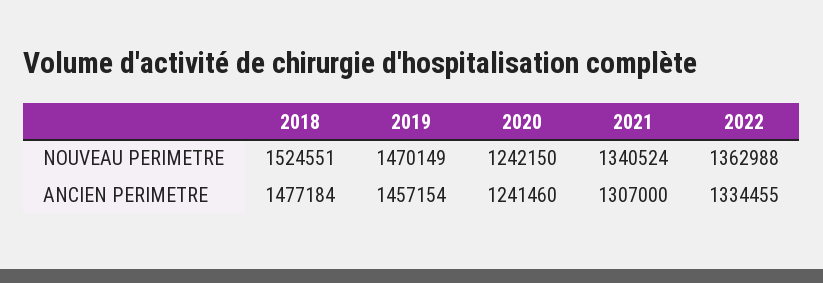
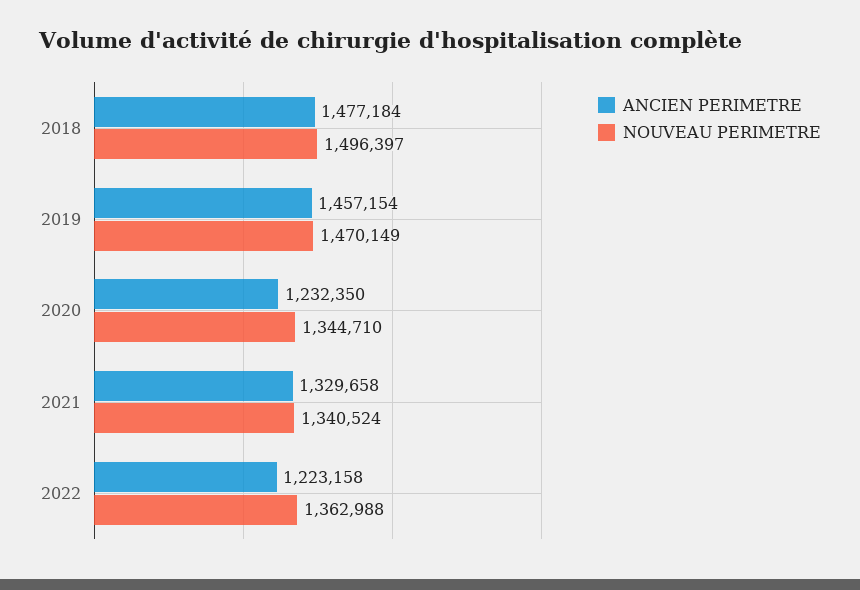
NOUVEAU PERIMETRE, 2018: 1524551 -> 1496397
NOUVEAU PERIMETRE, 2020: 1242150 -> 1344710
ANCIEN PERIMETRE, 2020: 1241460 -> 1232350
ANCIEN PERIMETRE, 2021: 1307000 -> 1329658
ANCIEN PERIMETRE, 2022: 1334455 -> 1223158

